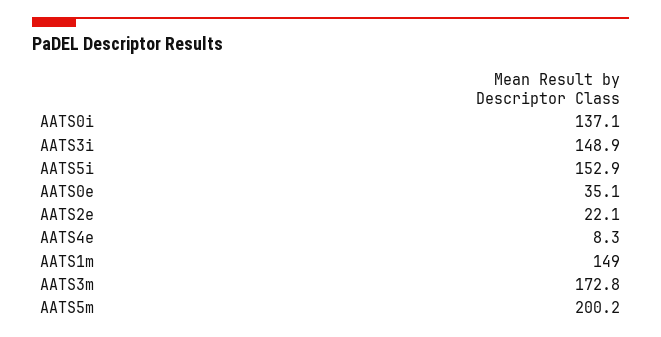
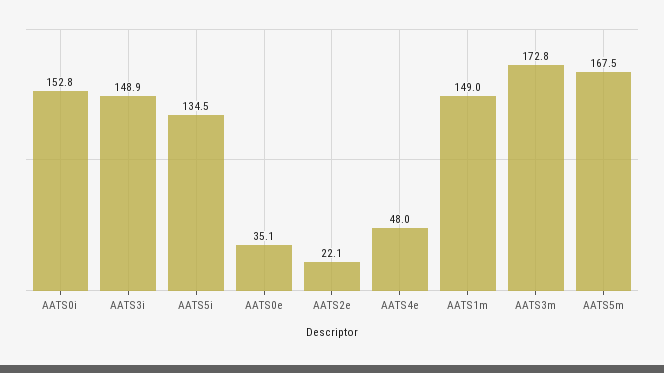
AATS0i: 137.1 -> 152.8
AATS5i: 152.9 -> 134.5
AATS4e: 8.3 -> 48
AATS5m: 200.2 -> 167.5

